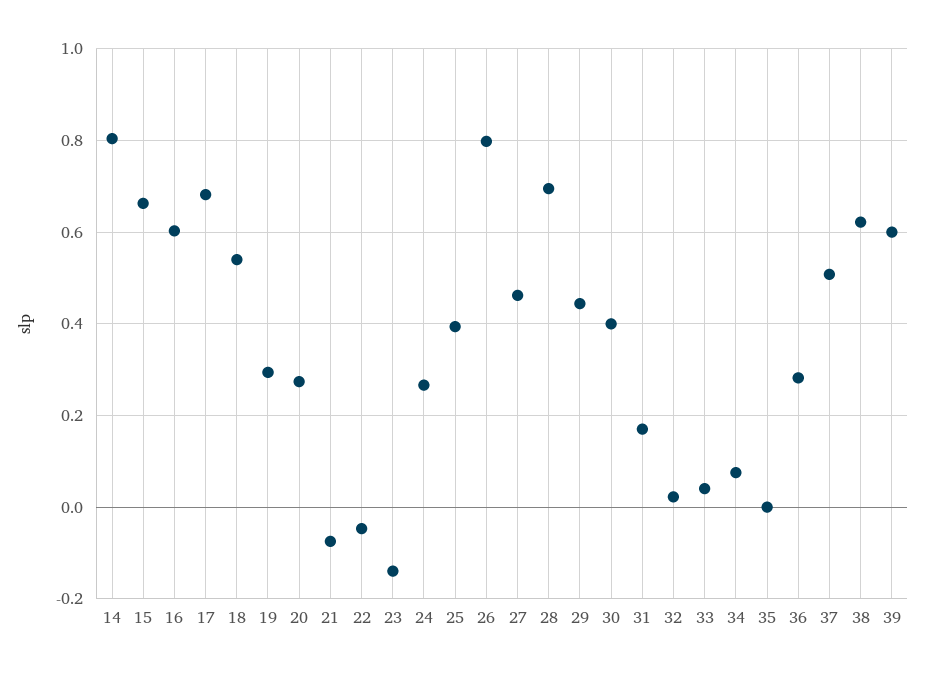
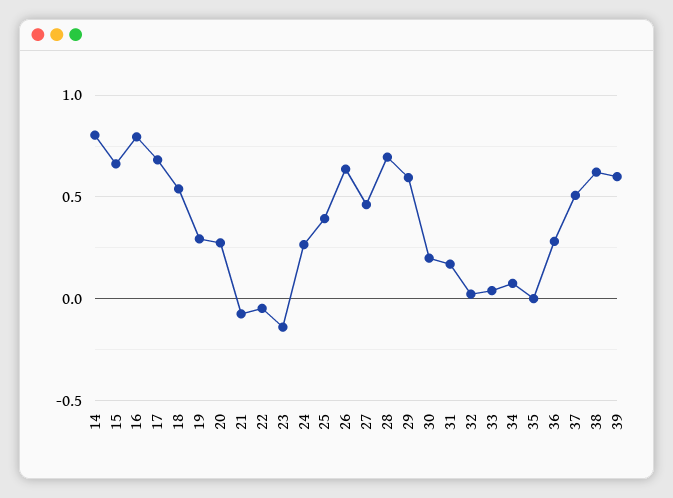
16: 0.6 -> 0.8
26: 0.8 -> 0.65
29: 0.44 -> 0.6
30: 0.4 -> 0.2

